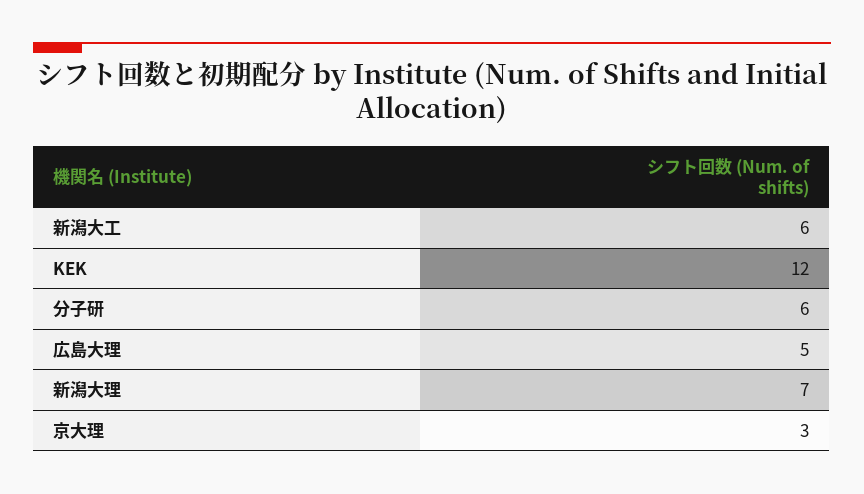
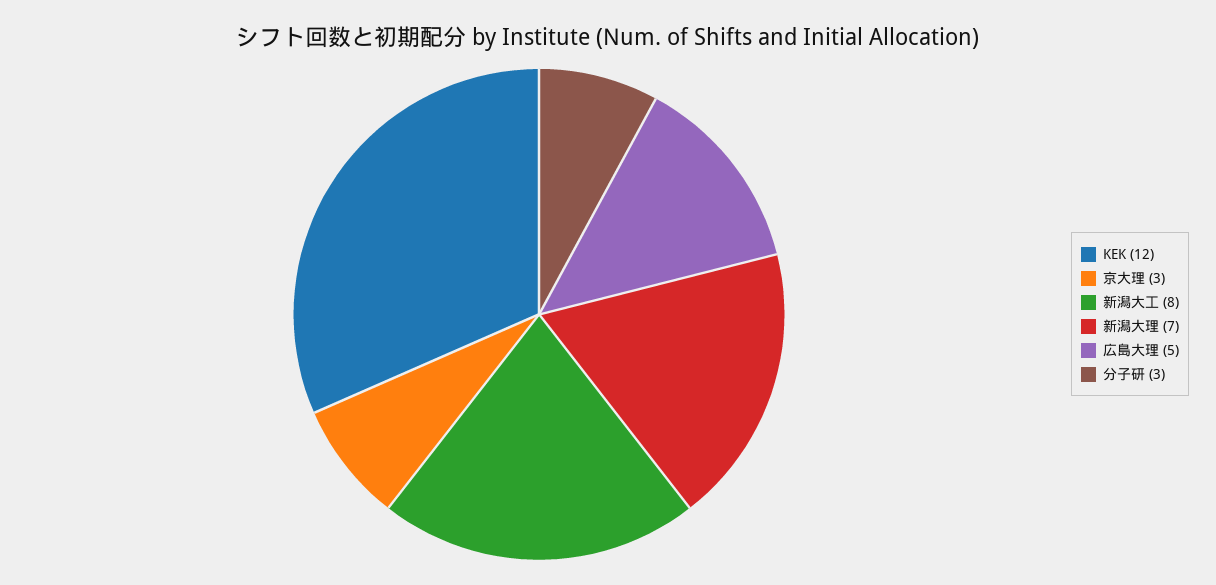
新潟大工: 6 -> 8
分子研: 6 -> 3

